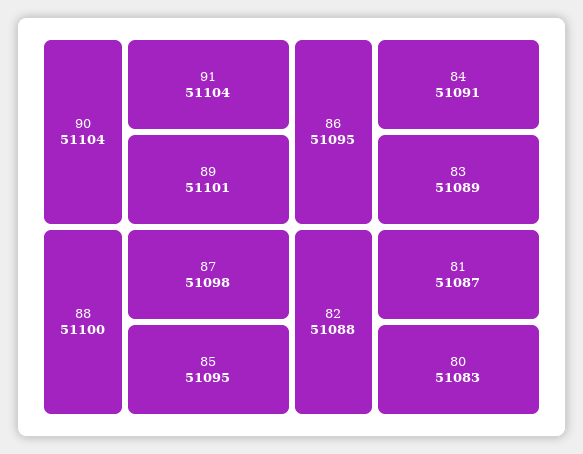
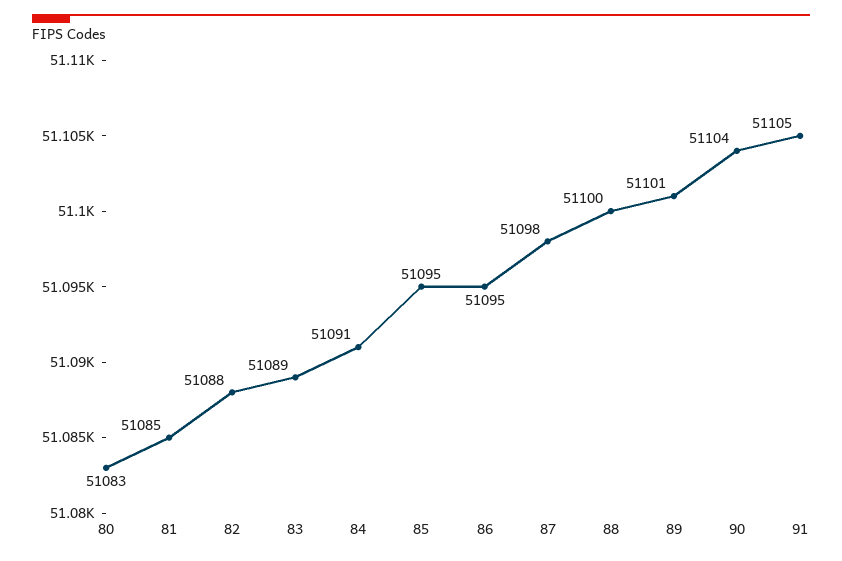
91: 51104 -> 51105
81: 51087 -> 51085

